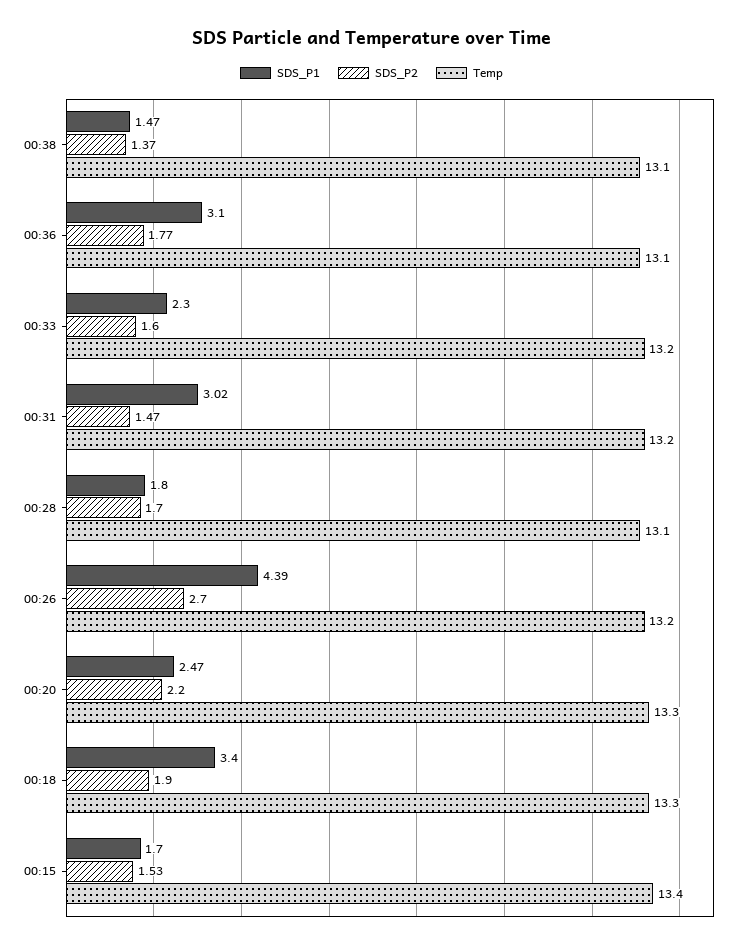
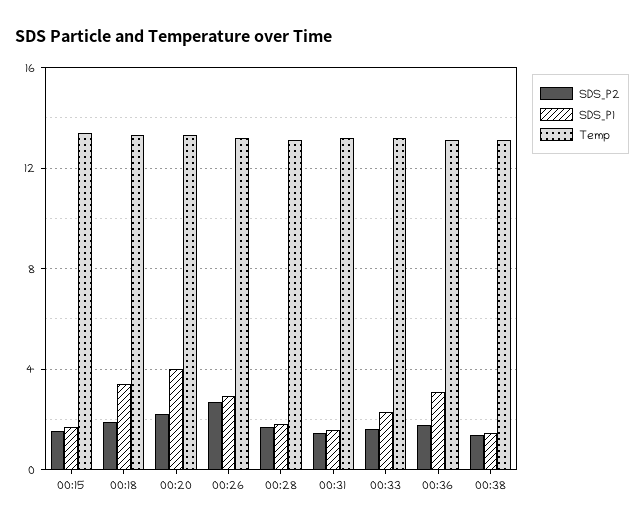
SDS_P1, 00:31: 3.02 -> 1.5
SDS_P1, 00:26: 4.39 -> 3
SDS_P1, 00:20: 2.47 -> 4

